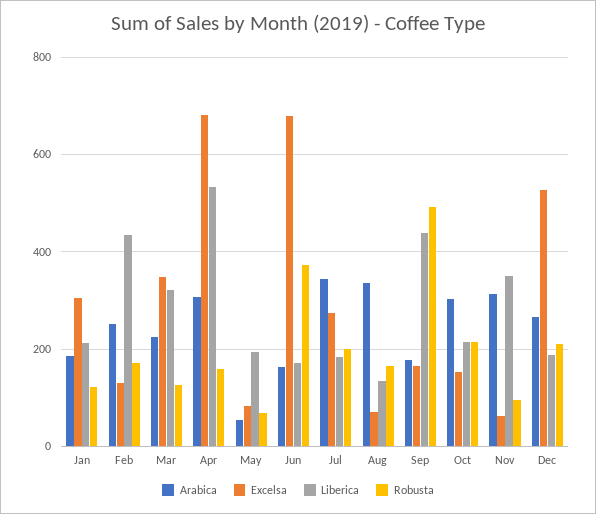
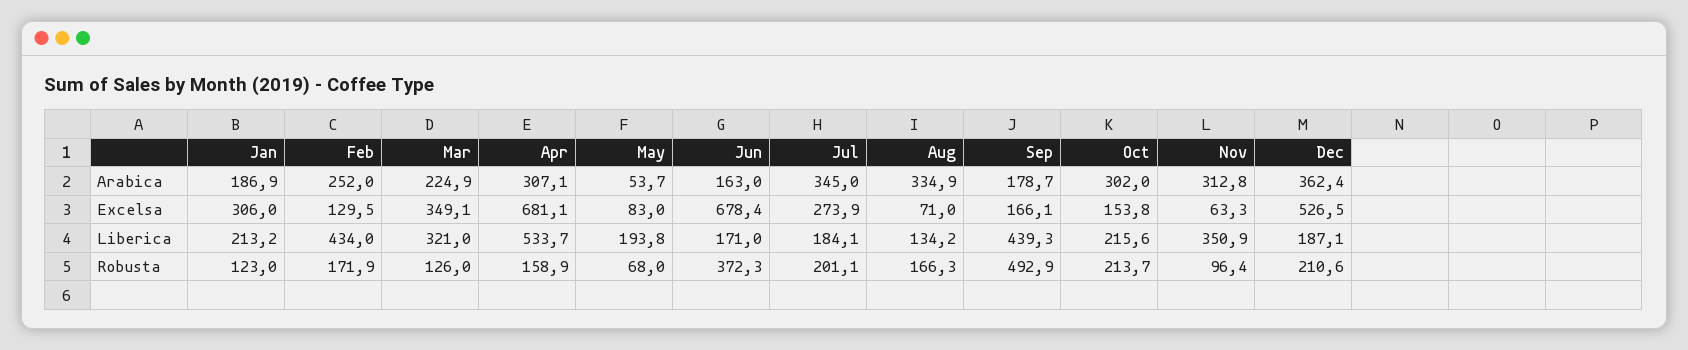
Arabica, Dec: 260 -> 362.4

